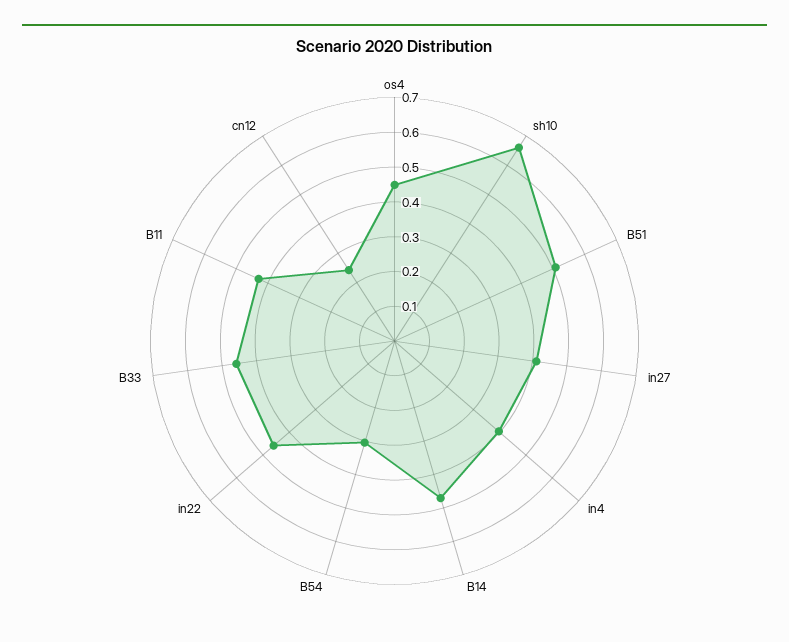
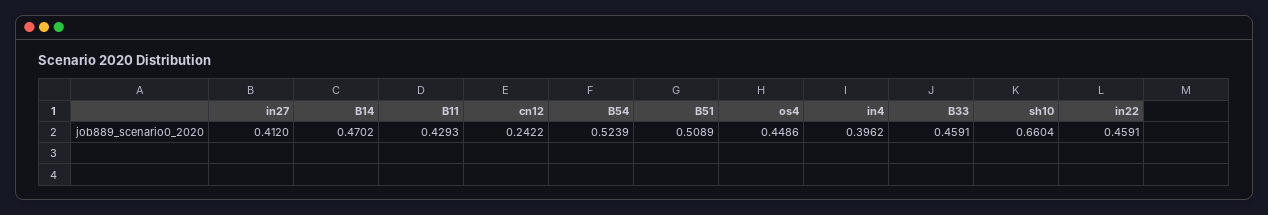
B54: 0.3 -> 0.5239

